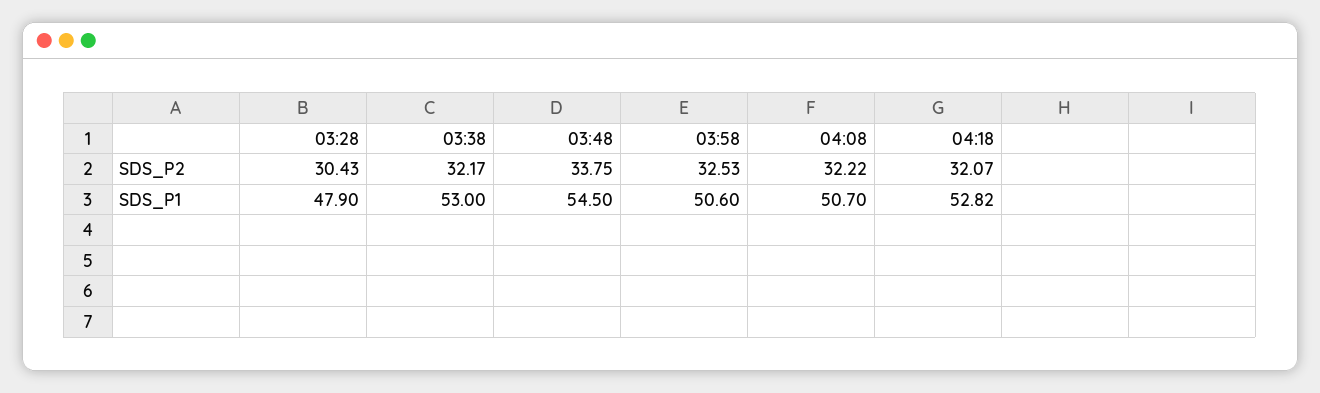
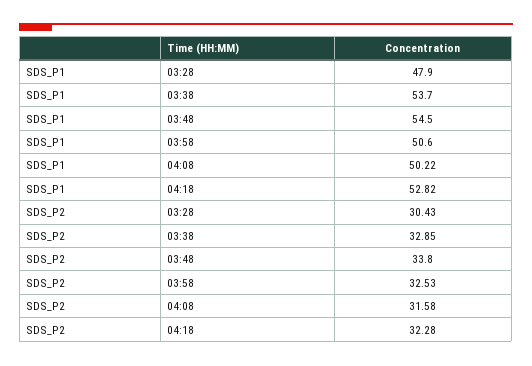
03:38, SDS_P2: 32.17 -> 32.85
03:48, SDS_P2: 33.75 -> 33.8
04:08, SDS_P2: 32.22 -> 31.58
04:18, SDS_P2: 32.07 -> 32.28
03:38, SDS_P1: 53 -> 53.7
04:08, SDS_P1: 50.7 -> 50.22

